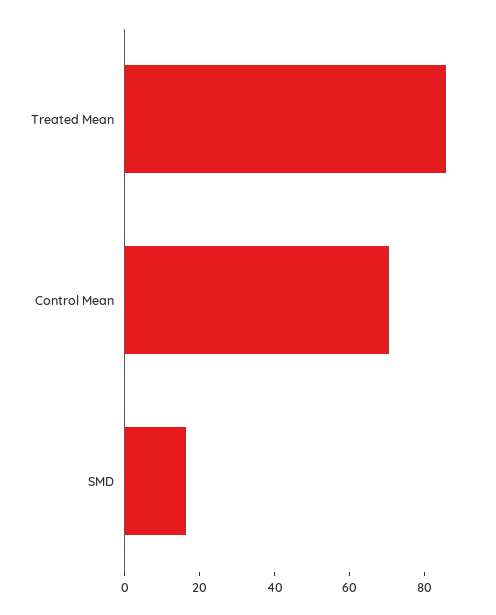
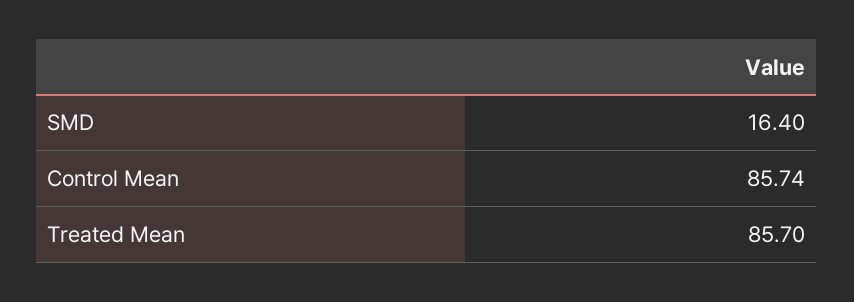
Control Mean: 70 -> 85.74

